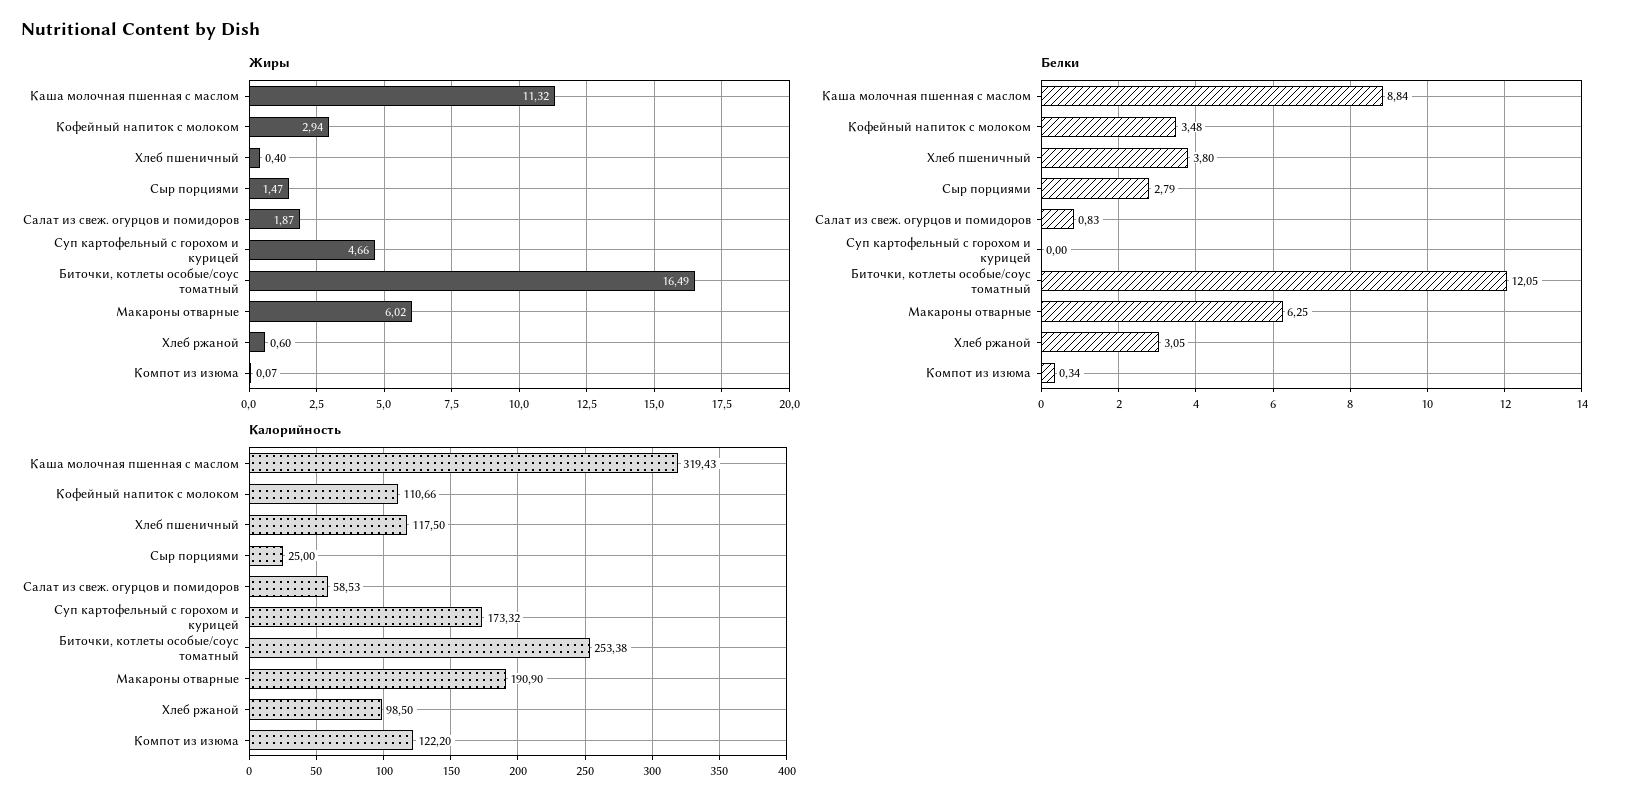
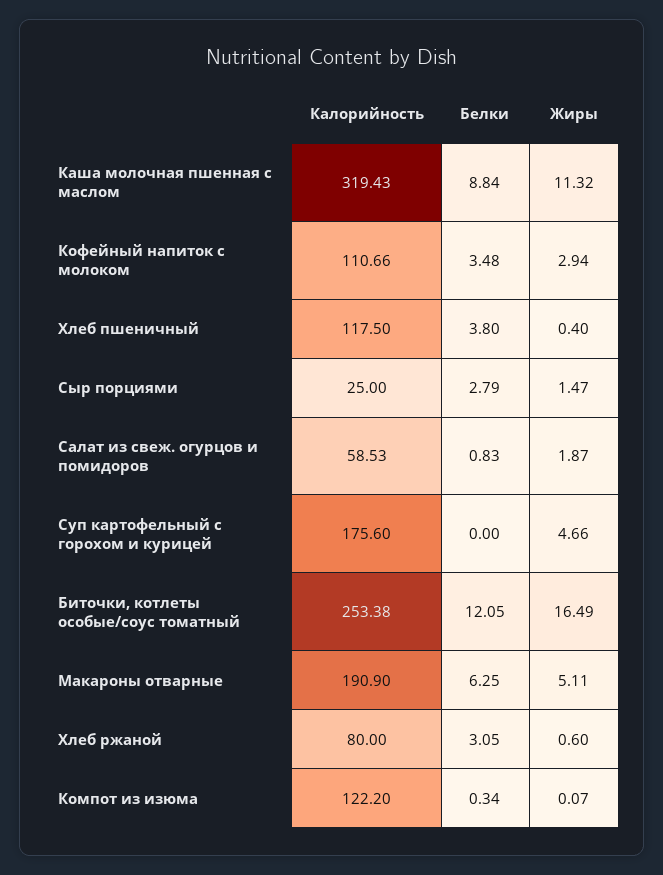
Жиры, Макароны отварные: 6.02 -> 5.11
Калорийность, Суп картофельный с горохом и курицей: 173.32 -> 175.6
Калорийность, Хлеб ржаной: 98.5 -> 80

